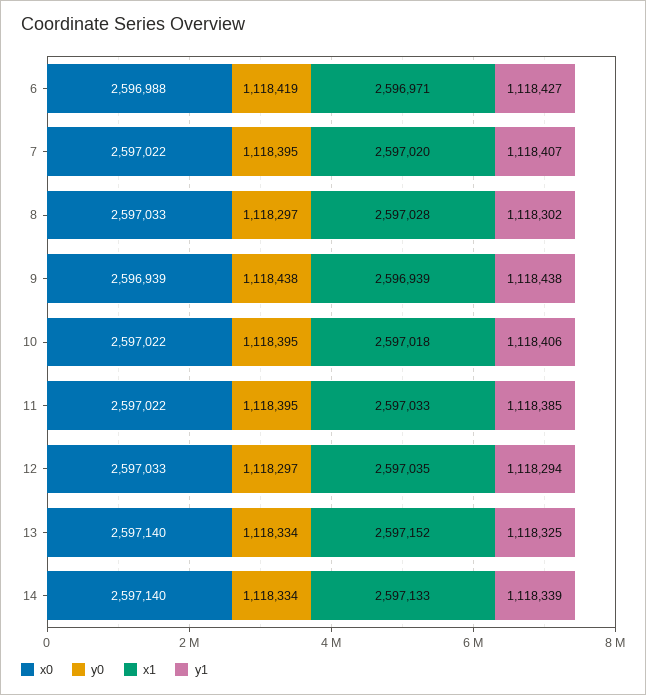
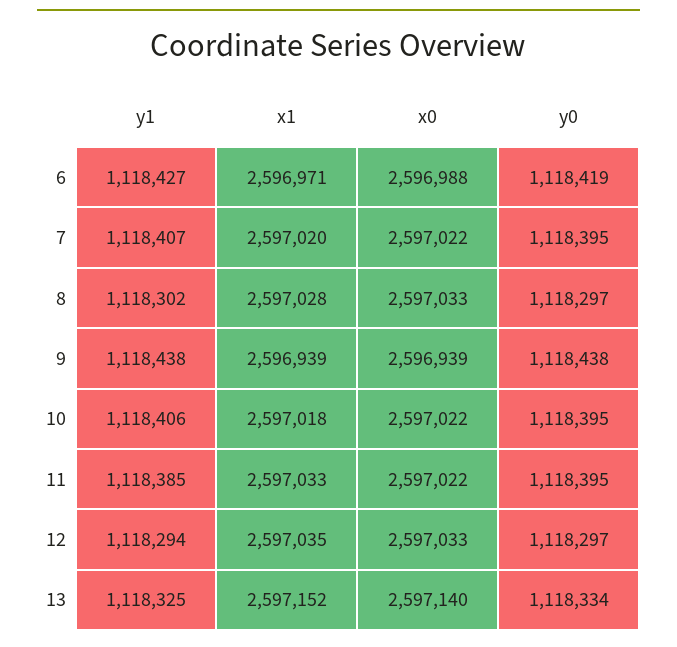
x0, 14: 2597140 -> none
y0, 14: 1118334 -> none
x1, 14: 2597133 -> none
y1, 14: 1118339 -> none

